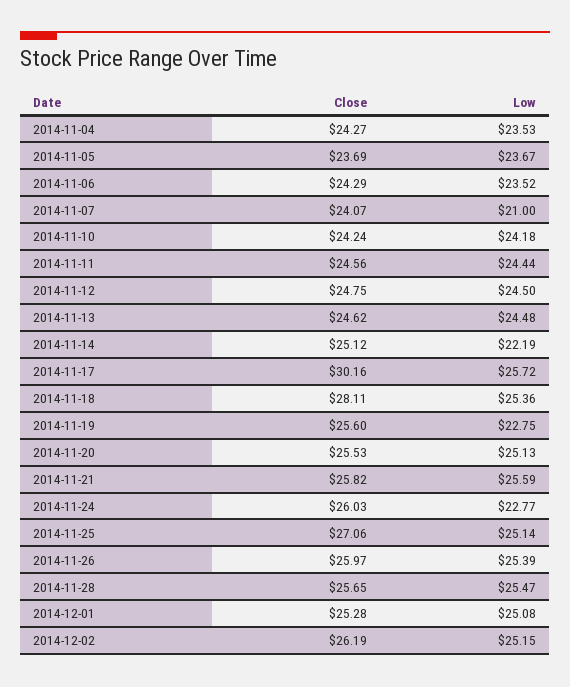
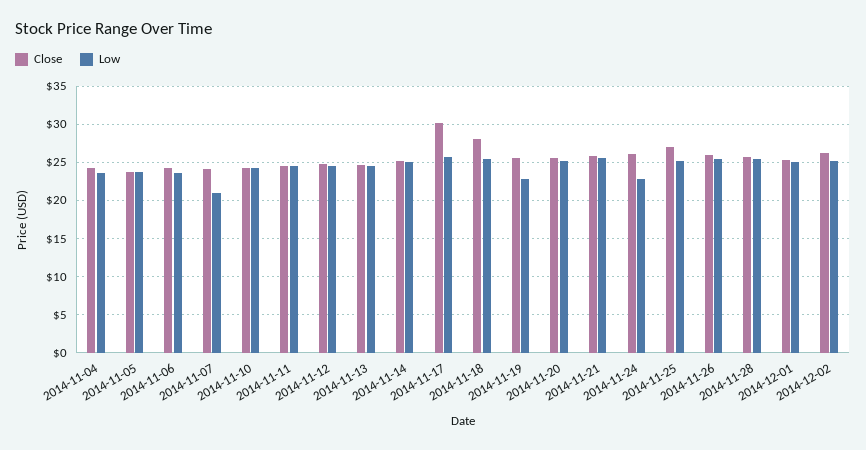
Low, 2014-11-14: 22.19 -> 25

